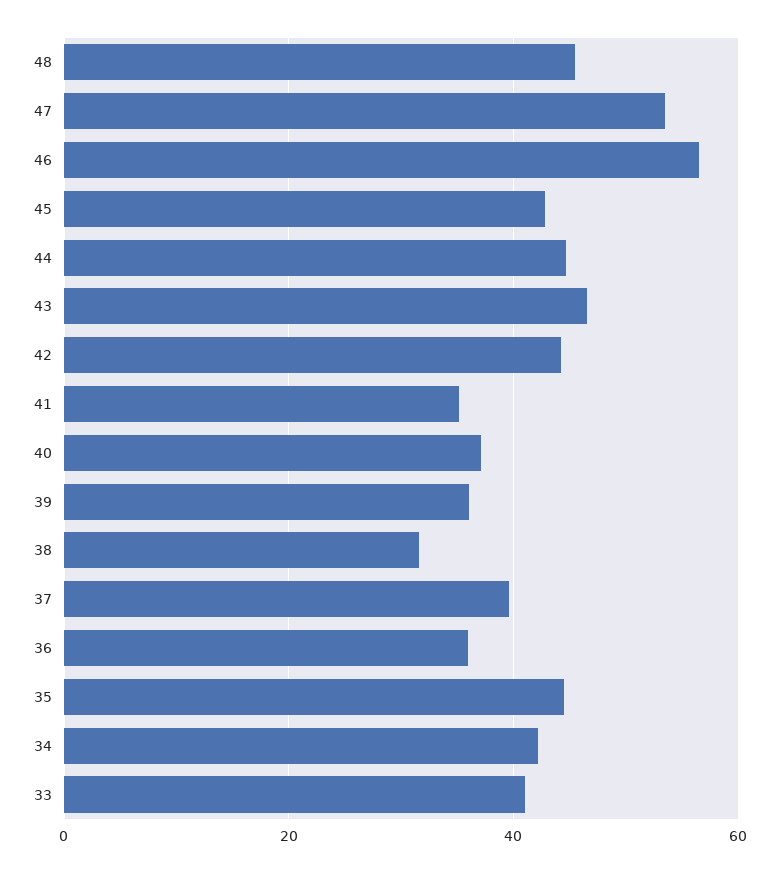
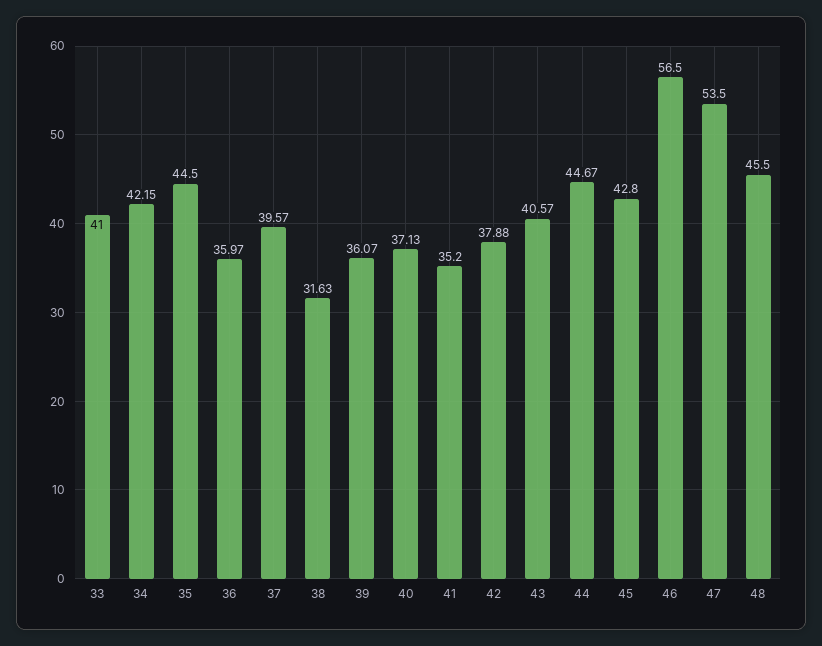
43: 46 -> 40.57
42: 44 -> 37.88

